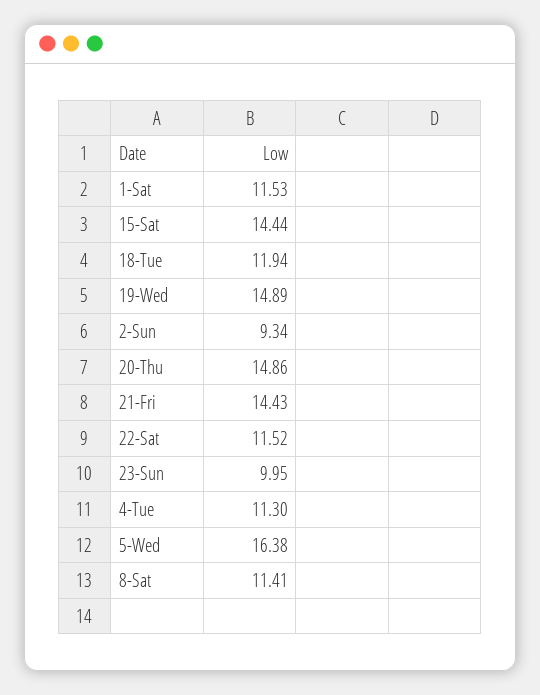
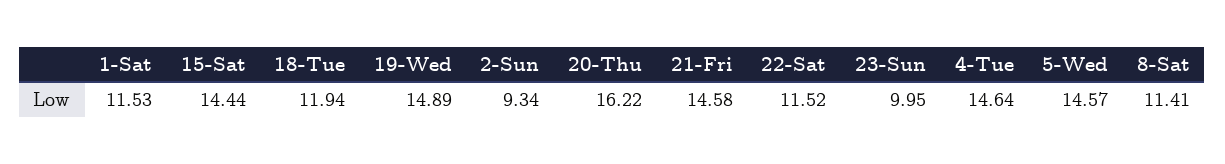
20-Thu: 14.86 -> 16.22
21-Fri: 14.43 -> 14.58
4-Tue: 11.3 -> 14.64
5-Wed: 16.38 -> 14.57

